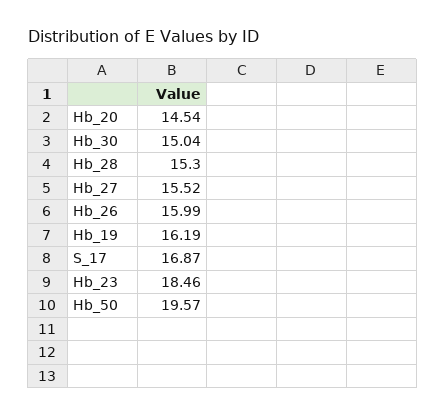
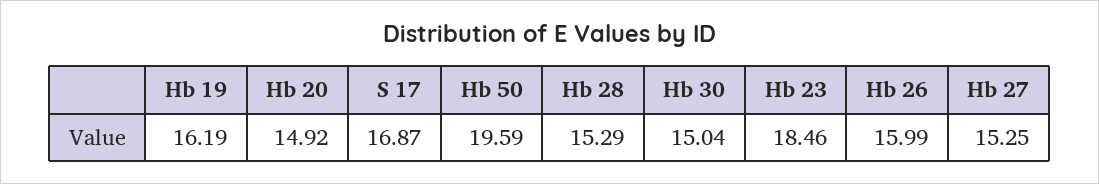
Hb_20: 14.54 -> 14.92
Hb_28: 15.3 -> 15.29
Hb_27: 15.52 -> 15.25
Hb_50: 19.57 -> 19.59

